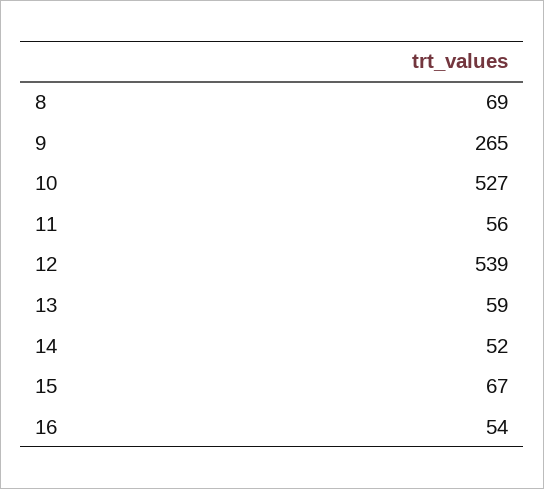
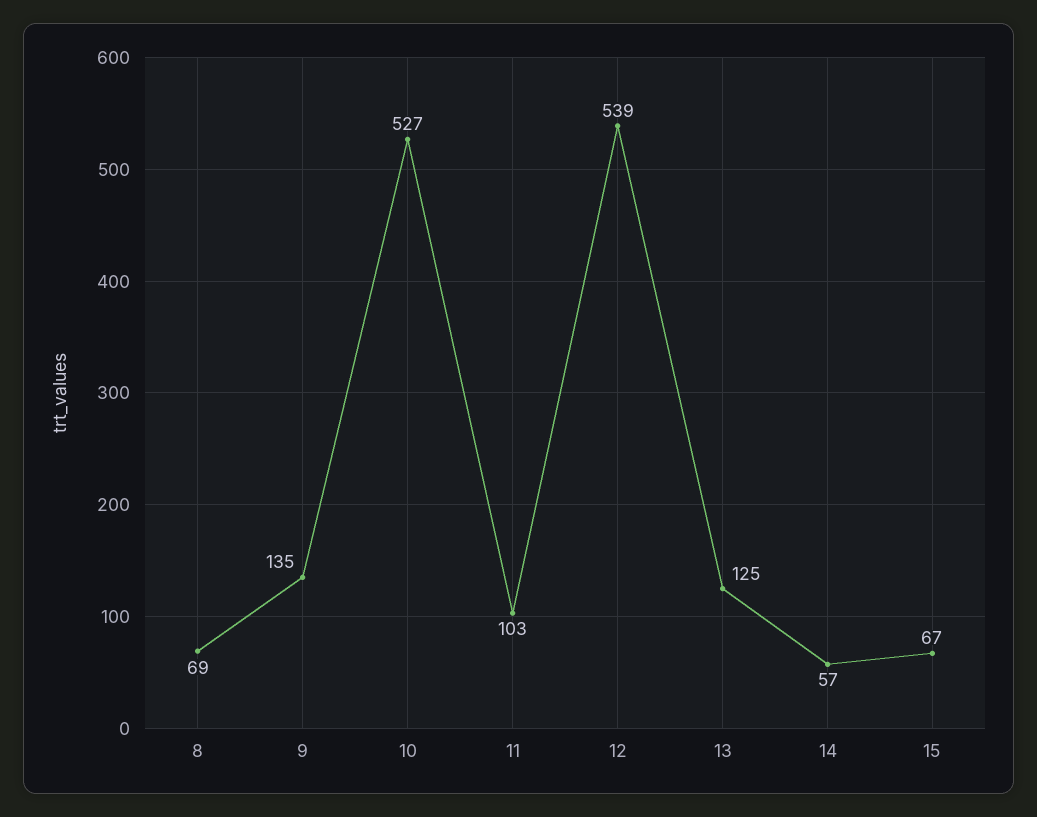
9: 265 -> 135
11: 56 -> 103
13: 59 -> 125
14: 52 -> 57
16: 54 -> none

